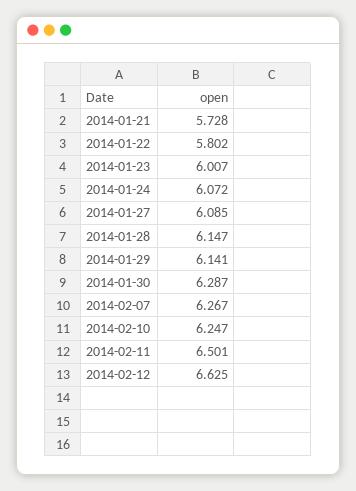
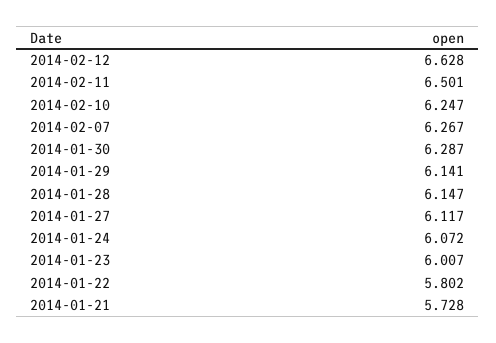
2014-01-27: 6.085 -> 6.117
2014-02-12: 6.625 -> 6.628

